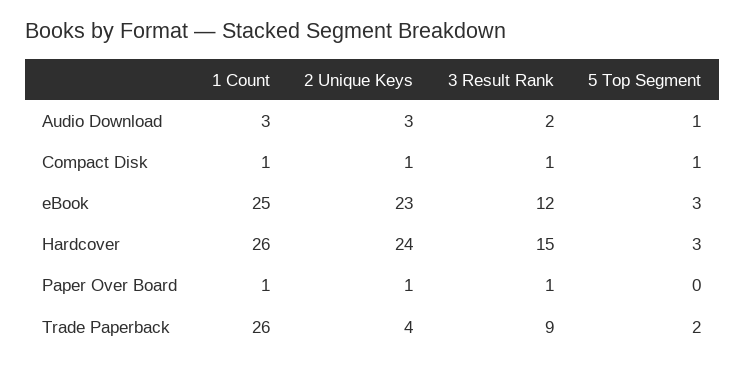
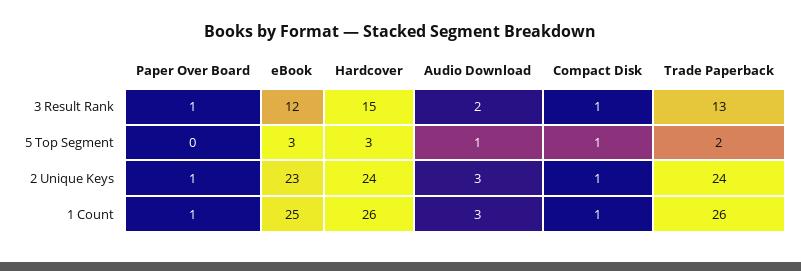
2 Unique Keys, Trade Paperback: 4 -> 24
3 Result Rank, Trade Paperback: 9 -> 13

